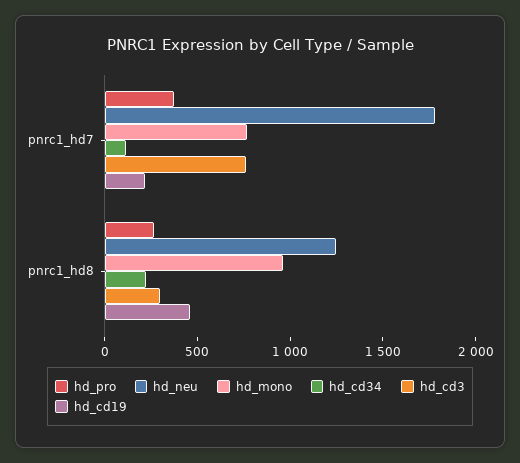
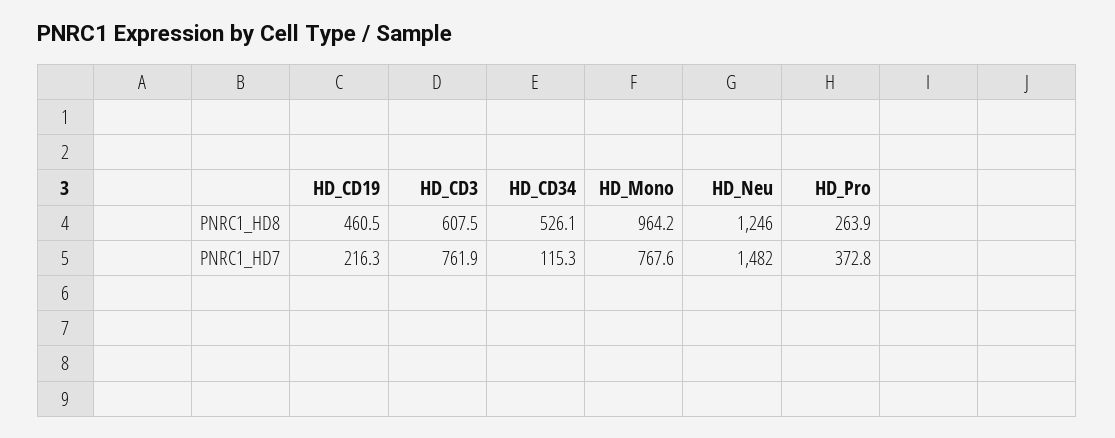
hd_neu, pnrc1_hd7: 1800 -> 1482
hd_cd34, pnrc1_hd8: 200 -> 526.1
hd_cd3, pnrc1_hd8: 300 -> 607.5

